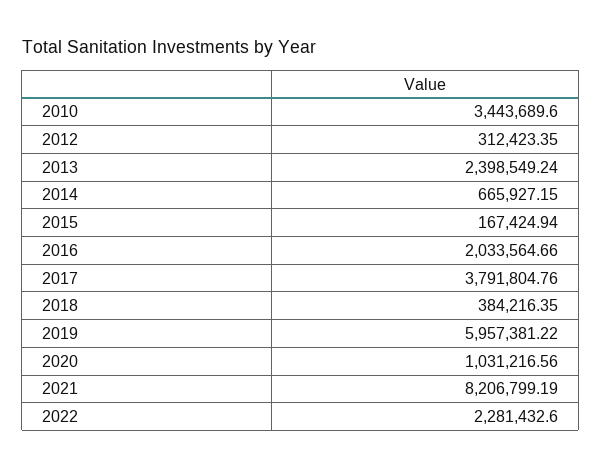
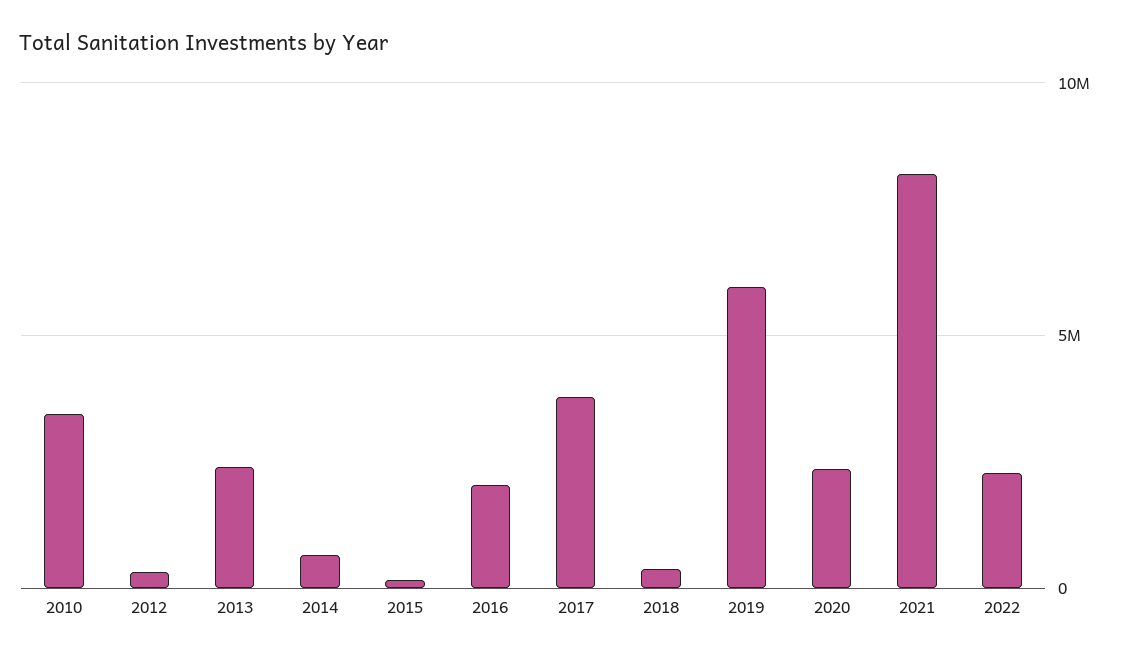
2020: 1031216.56 -> 2500000

